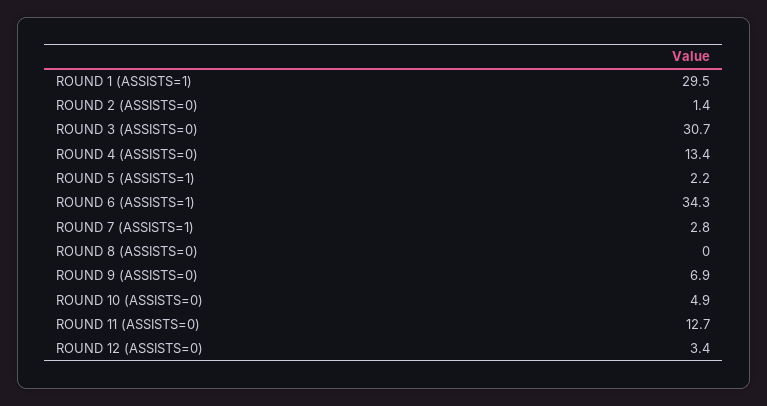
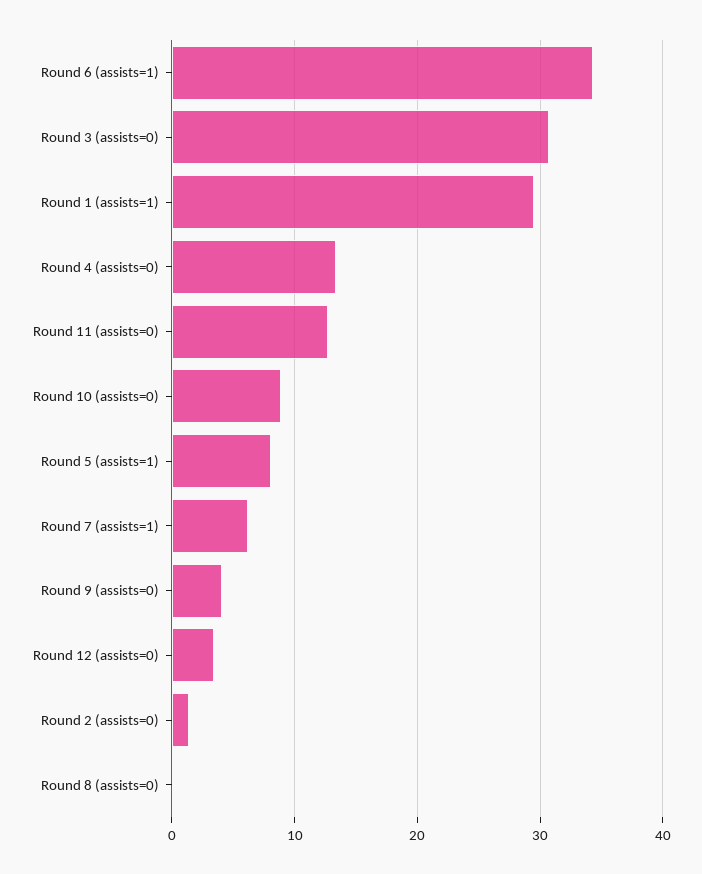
ROUND 5 (ASSISTS=1): 2.2 -> 8
ROUND 7 (ASSISTS=1): 2.8 -> 6
ROUND 9 (ASSISTS=0): 6.9 -> 4
ROUND 10 (ASSISTS=0): 4.9 -> 9

